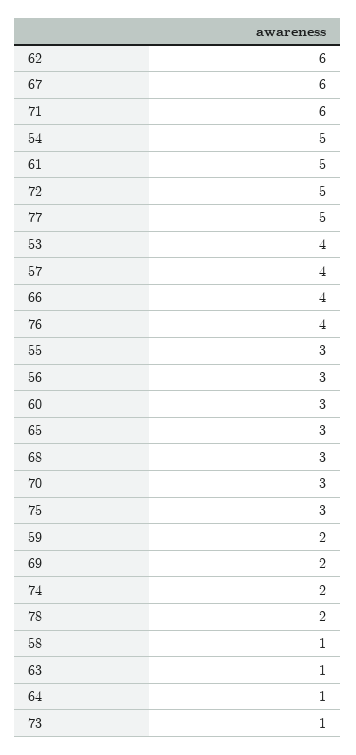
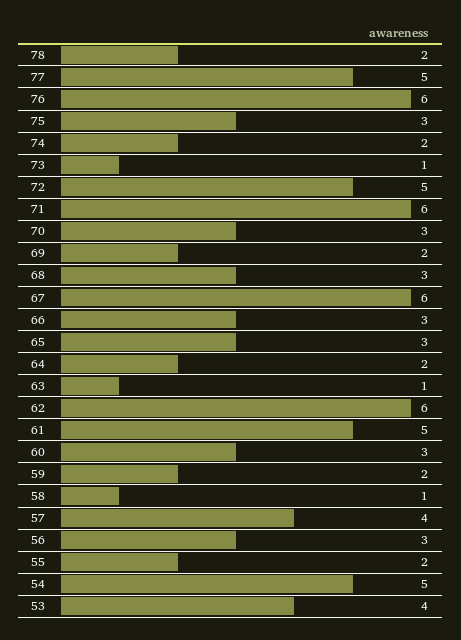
66: 4 -> 3
76: 4 -> 6
55: 3 -> 2
64: 1 -> 2

